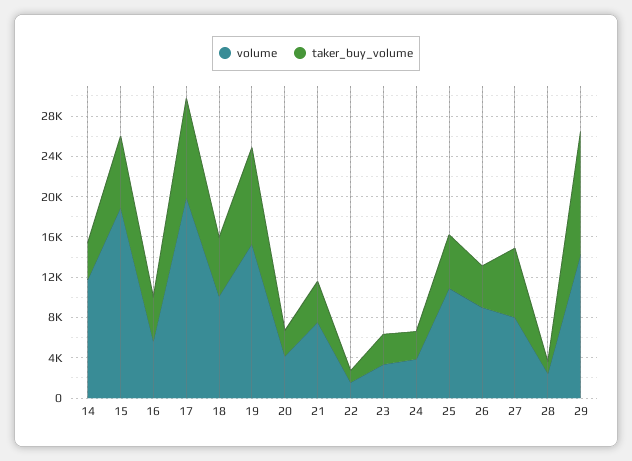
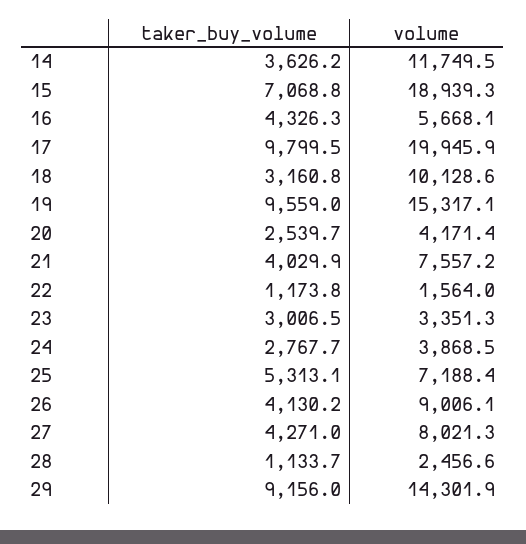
taker_buy_volume, 18: 6000 -> 3160.8
volume, 25: 11000 -> 7188.4
taker_buy_volume, 27: 7000 -> 4271
taker_buy_volume, 29: 12000 -> 9156

